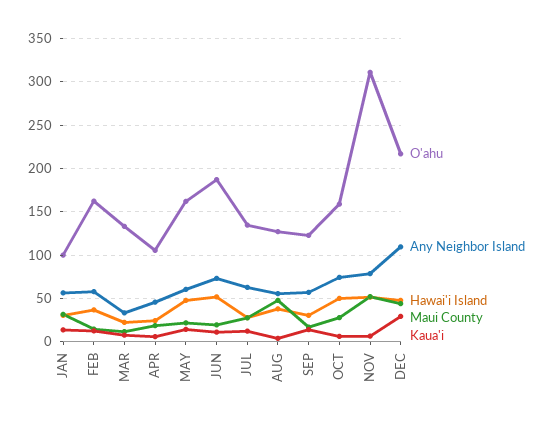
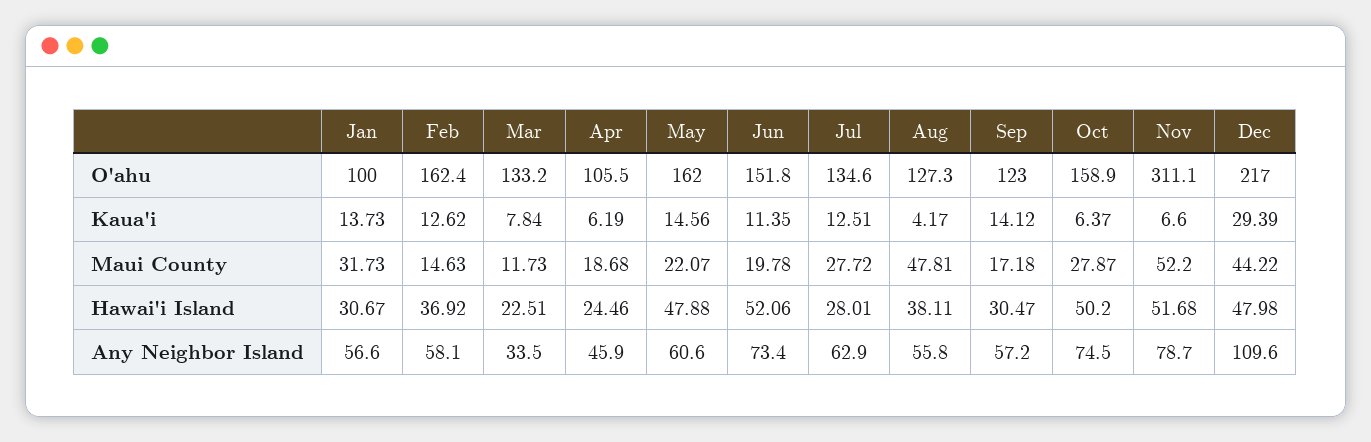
O'ahu, JUN: 190 -> 151.8

